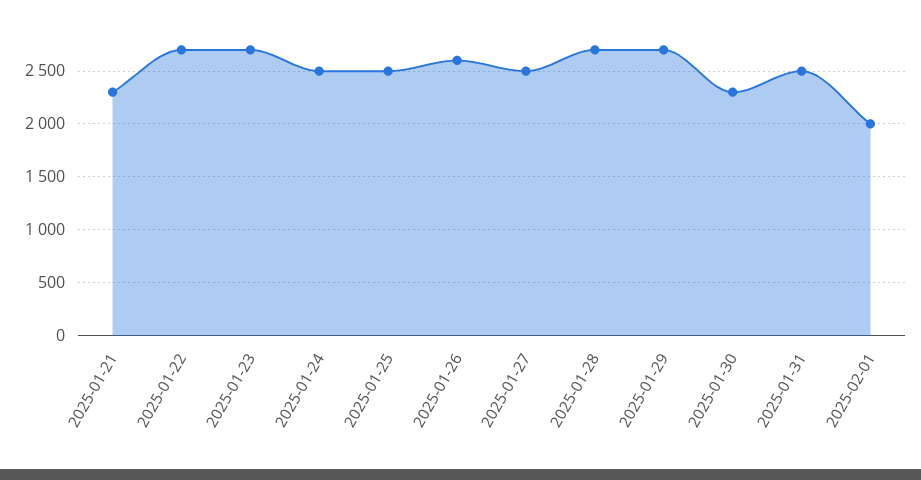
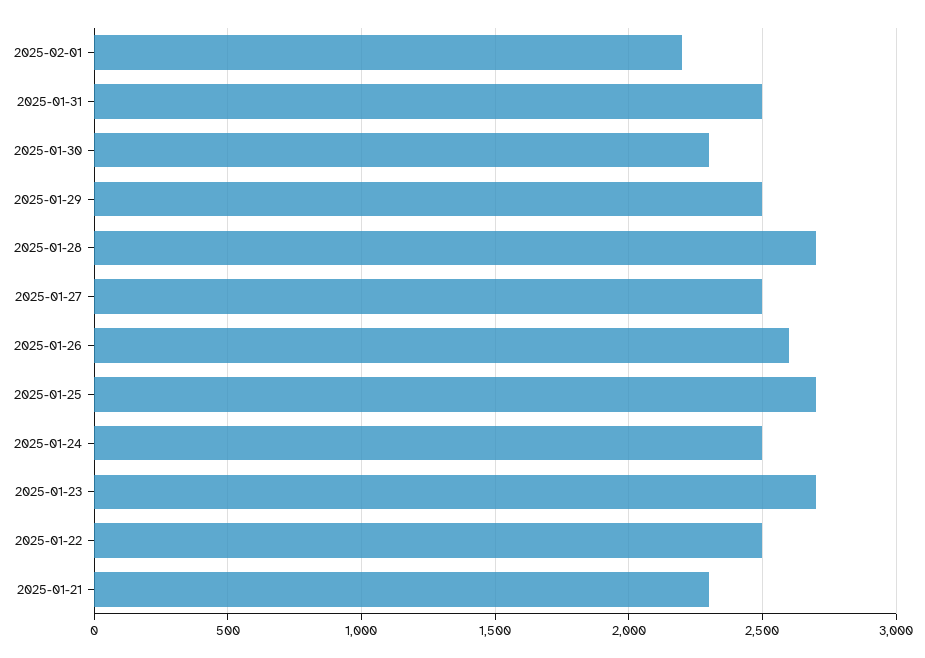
2025-01-22: 2700 -> 2500
2025-01-25: 2500 -> 2700
2025-01-29: 2700 -> 2500
2025-02-01: 2000 -> 2200

